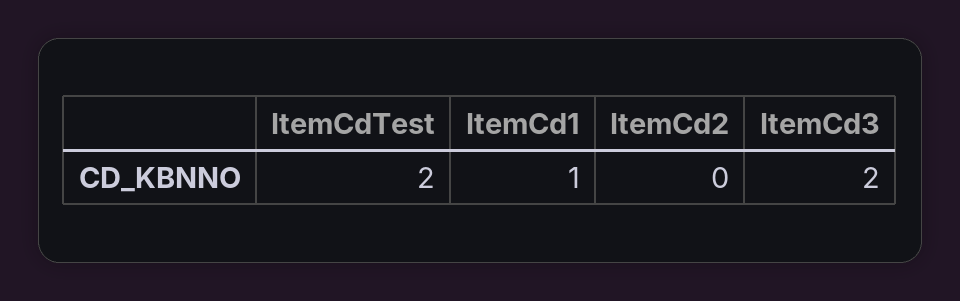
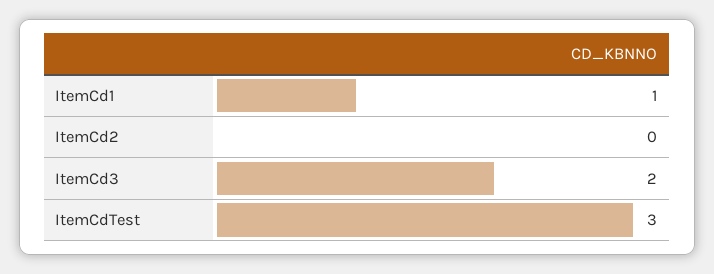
ItemCdTest: 2 -> 3

